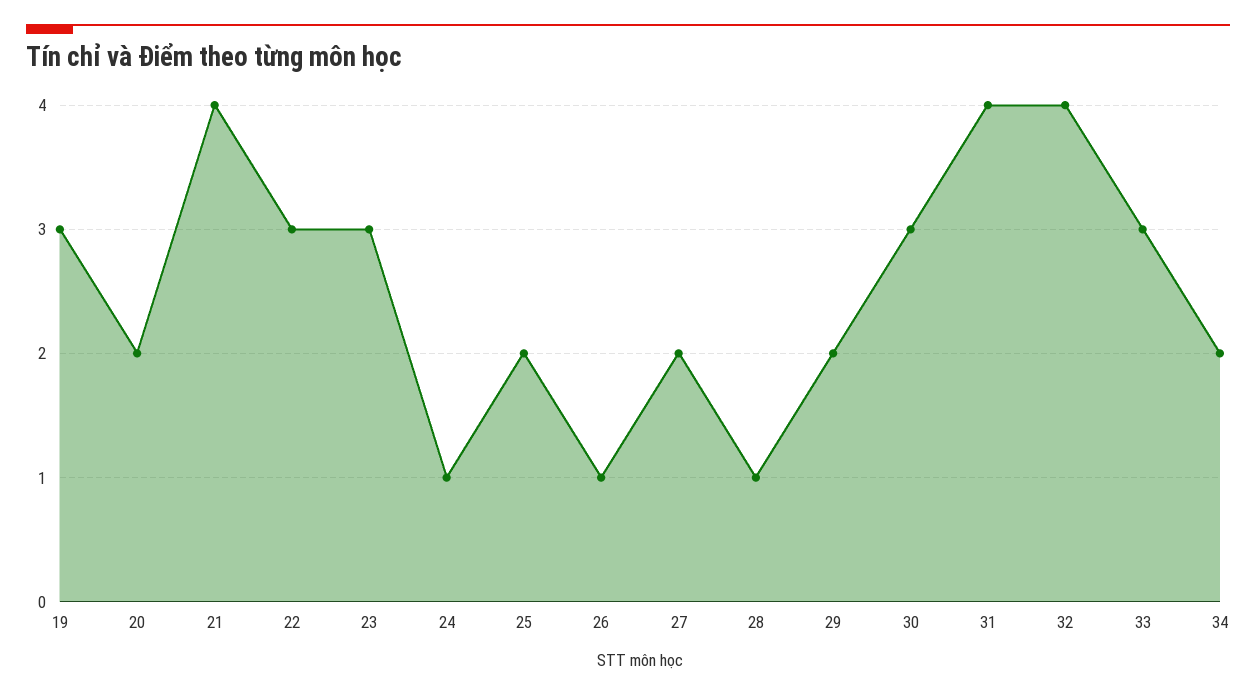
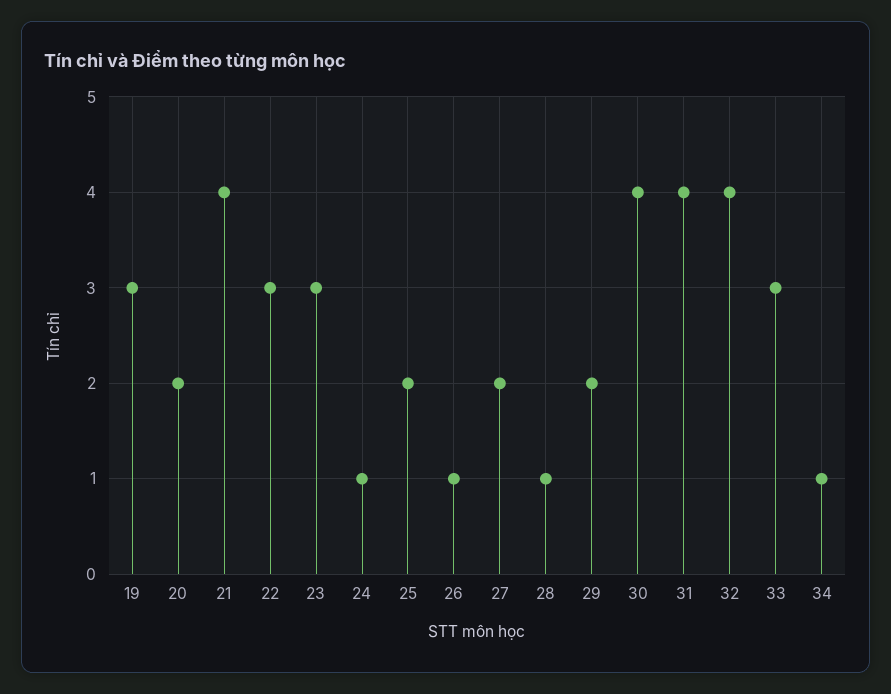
30: 3 -> 4
34: 2 -> 1

